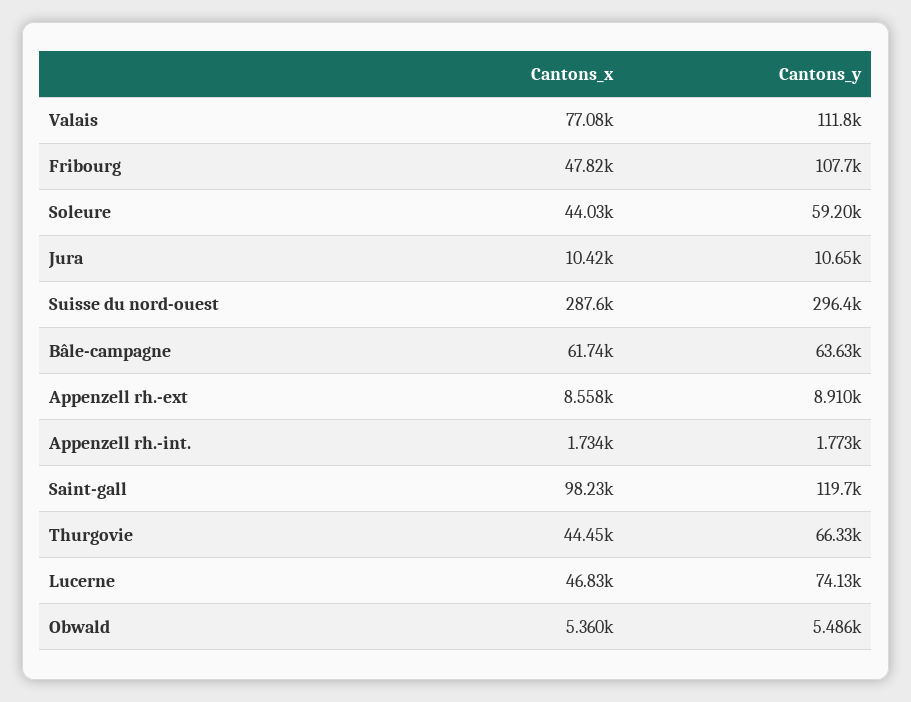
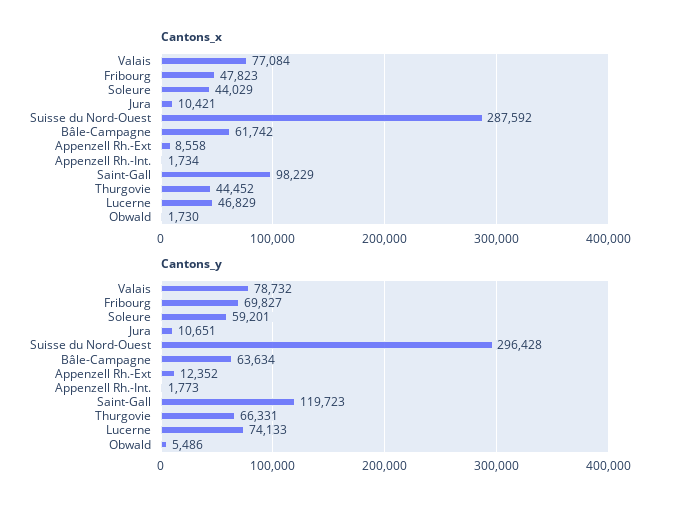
Cantons_y, Valais: 111800 -> 78732
Cantons_y, Fribourg: 107700 -> 69827
Cantons_y, Appenzell rh.-ext: 8910 -> 12352
Cantons_x, Obwald: 5360 -> 1730

